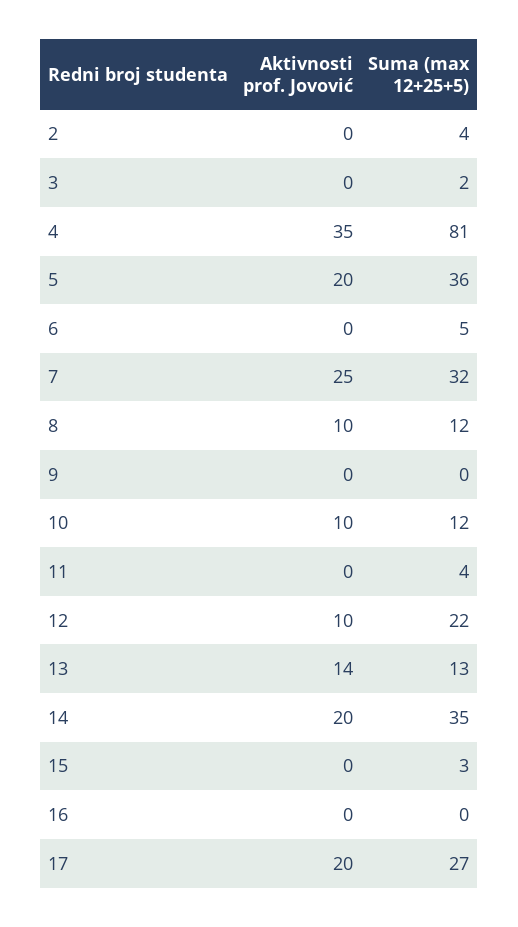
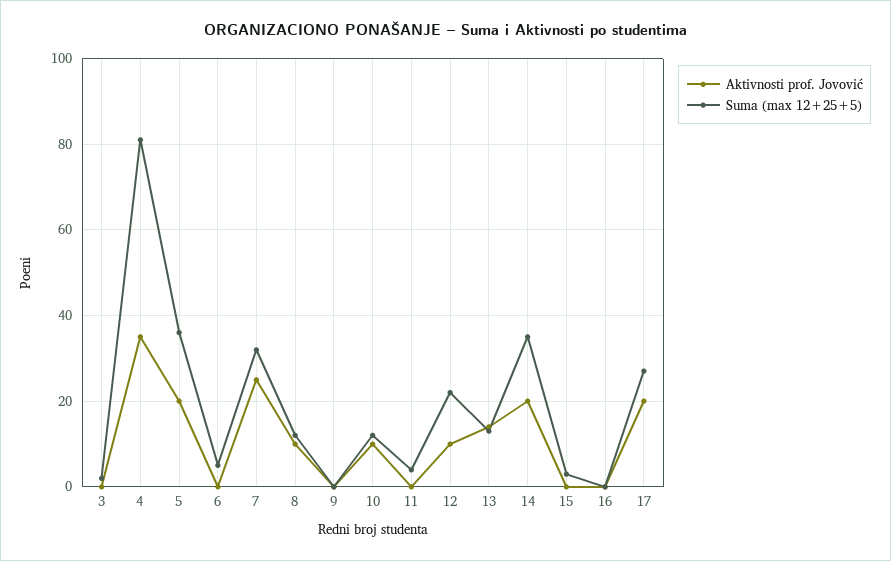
Aktivnosti prof. Jovović, 2: 0 -> none
Suma (max 12+25+5), 2: 4 -> none

